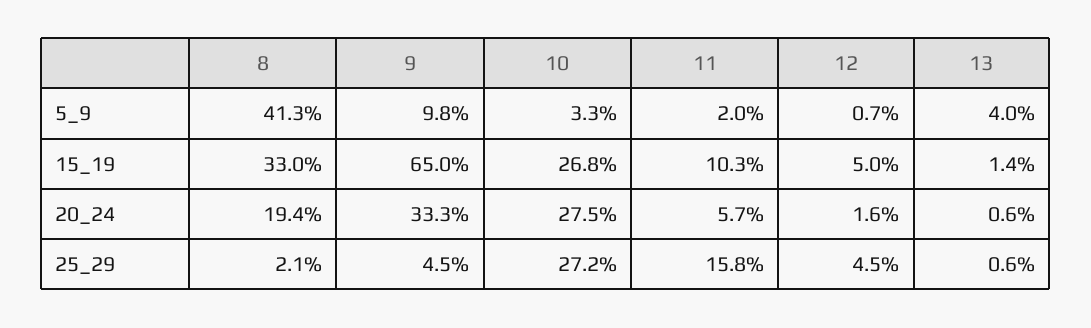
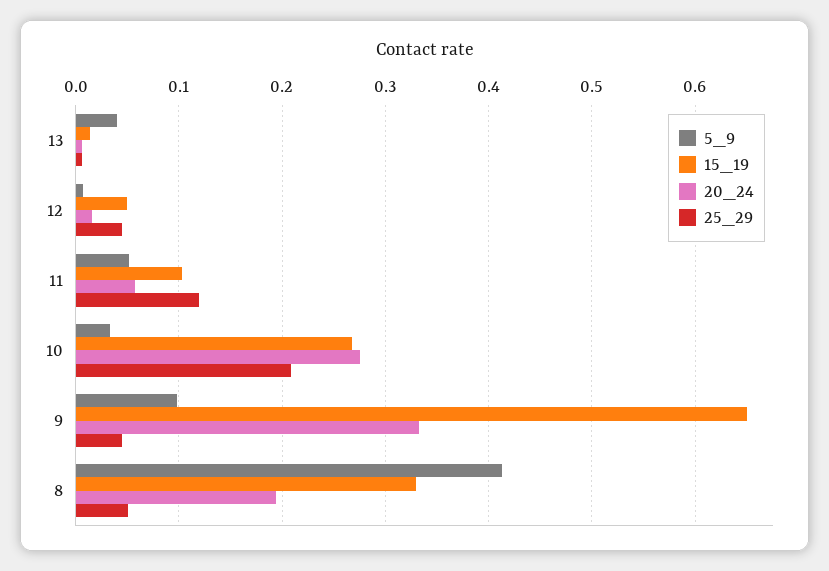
5_9, 11: 0.02 -> 0.05
25_29, 8: 0.021 -> 0.05
25_29, 10: 0.272 -> 0.21
25_29, 11: 0.158 -> 0.12

